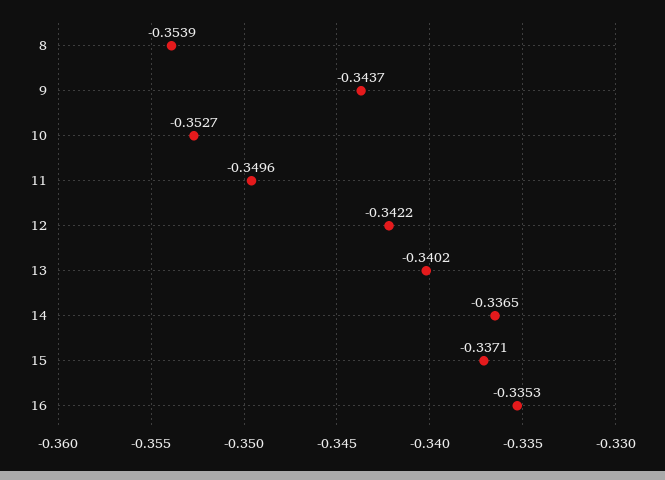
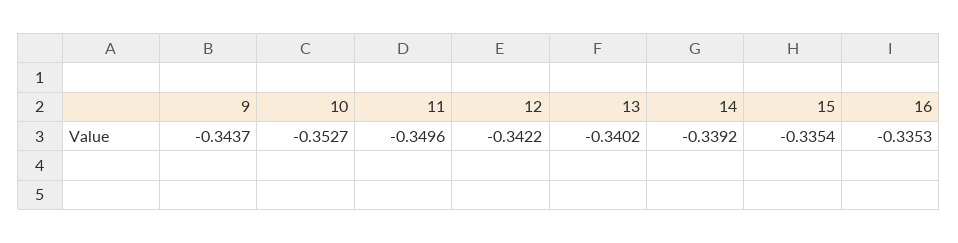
8: -0.3539 -> none
14: -0.3365 -> -0.3392
15: -0.3371 -> -0.3354

